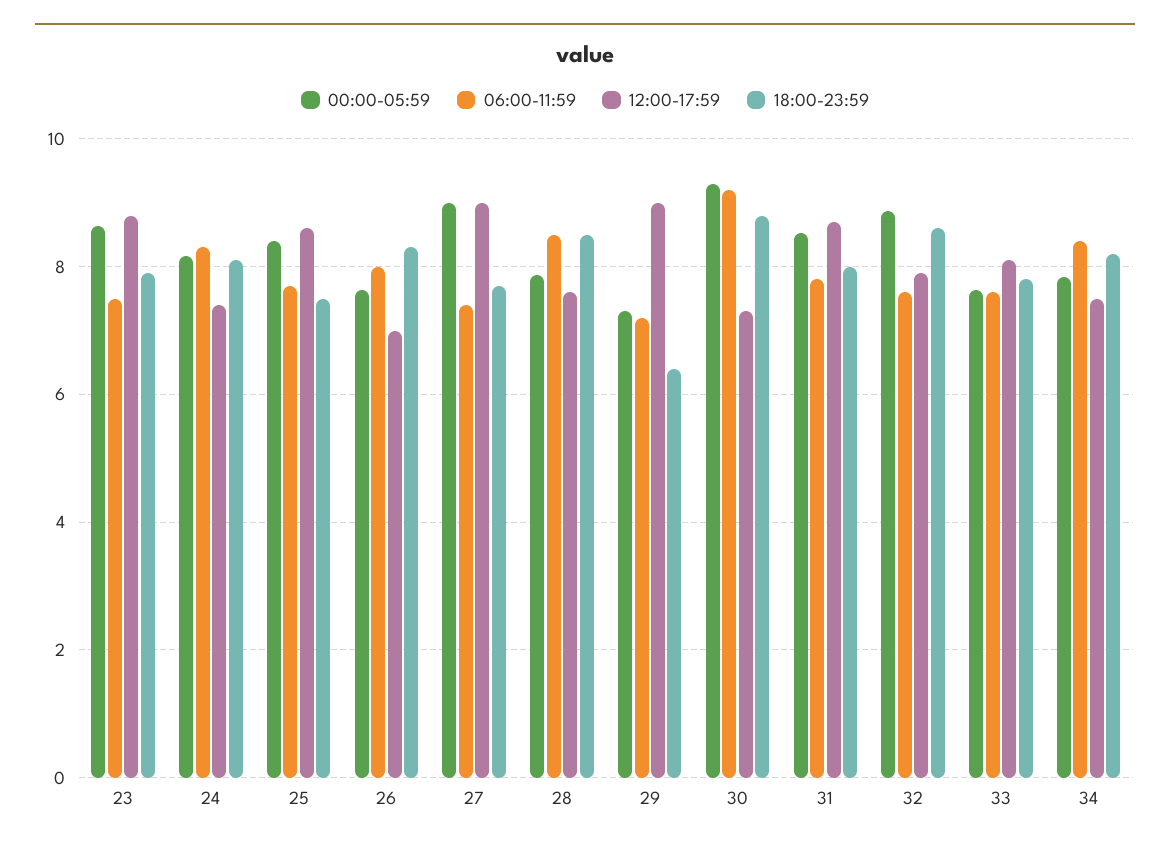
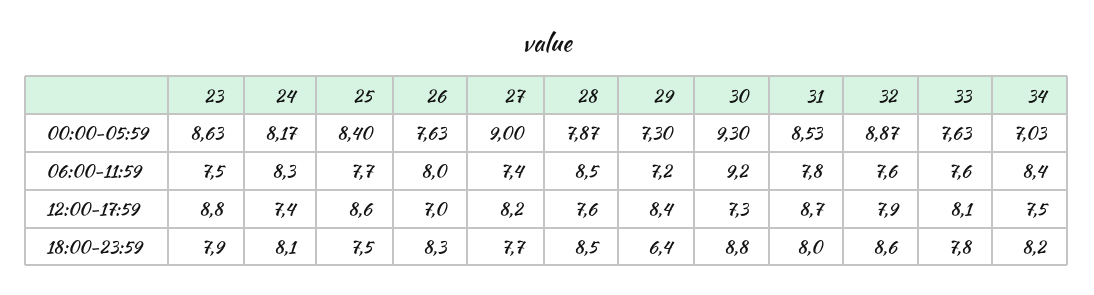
12:00-17:59, 27: 9 -> 8.2
12:00-17:59, 29: 9 -> 8.4
00:00-05:59, 34: 7.8 -> 7.03

